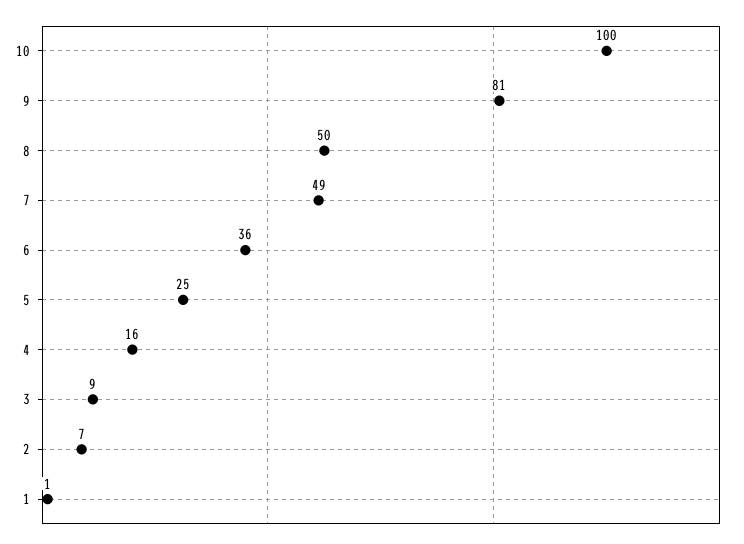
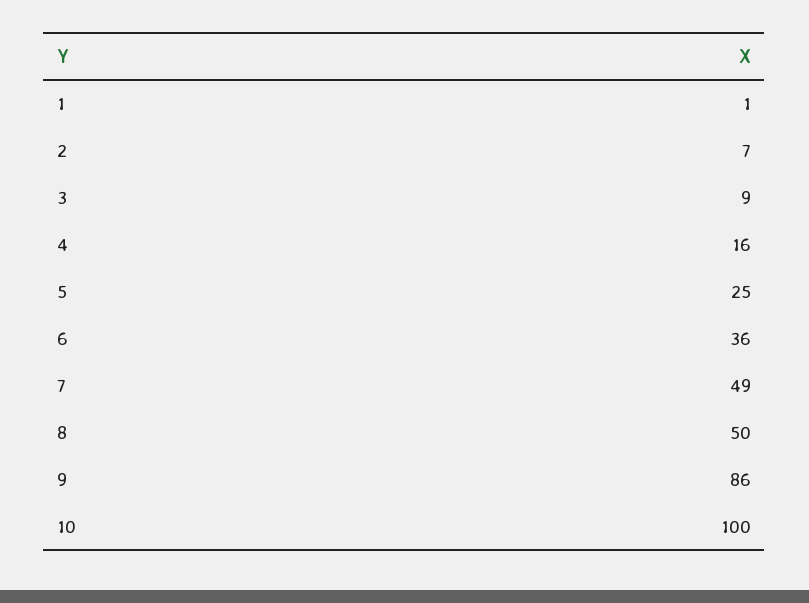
9: 81 -> 86

